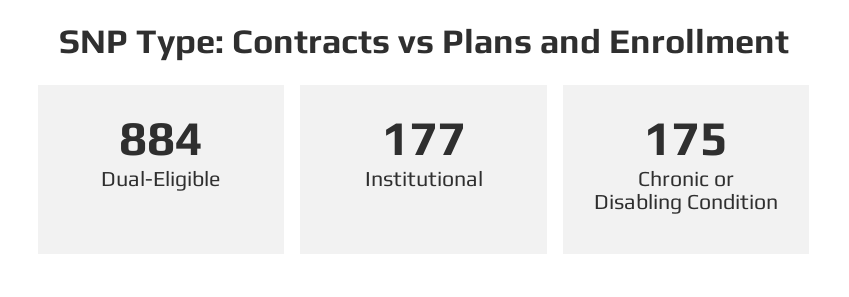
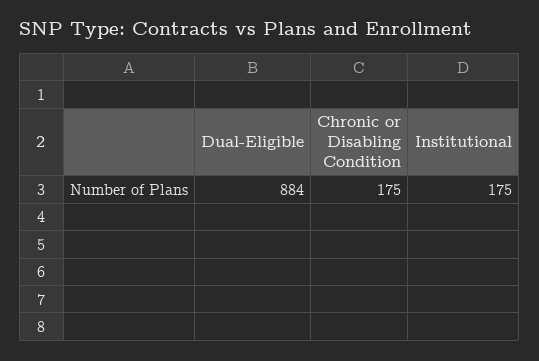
Institutional: 177 -> 175

